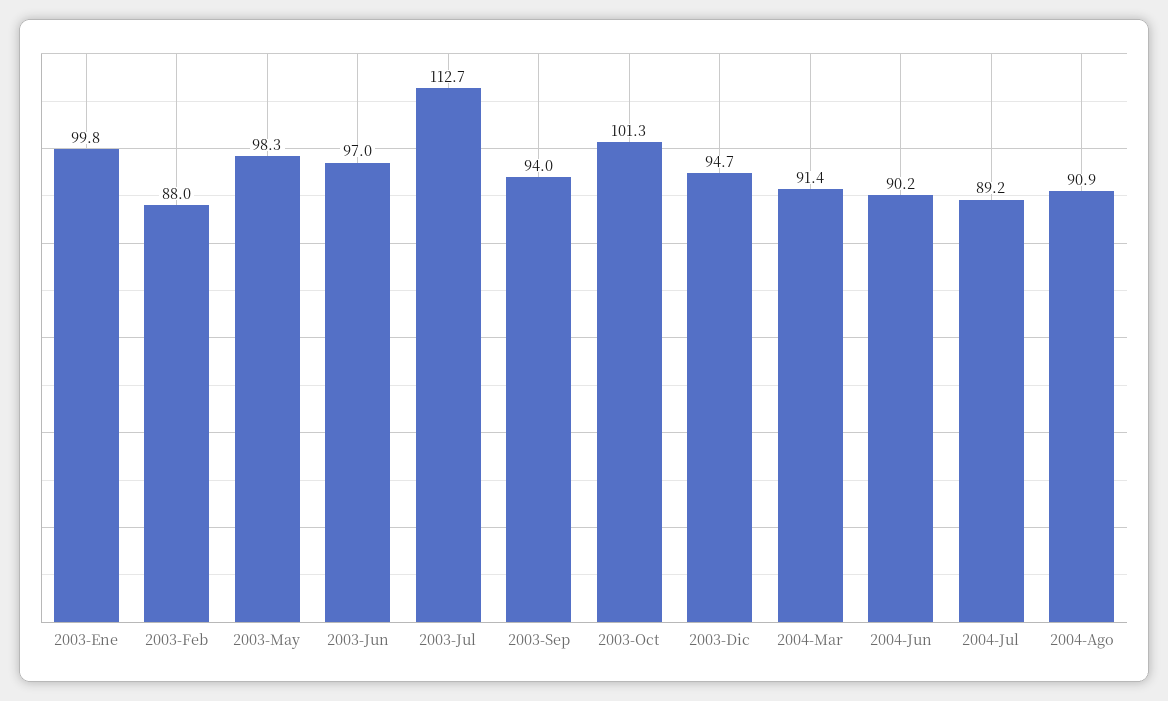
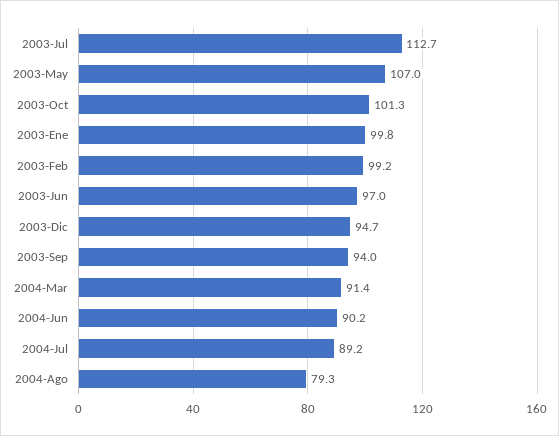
2003-Feb: 88 -> 99.2
2003-May: 98.3 -> 107
2004-Ago: 90.9 -> 79.3

